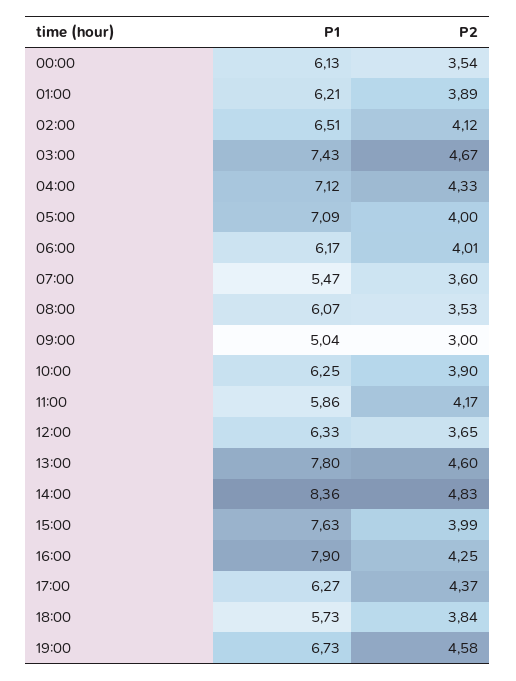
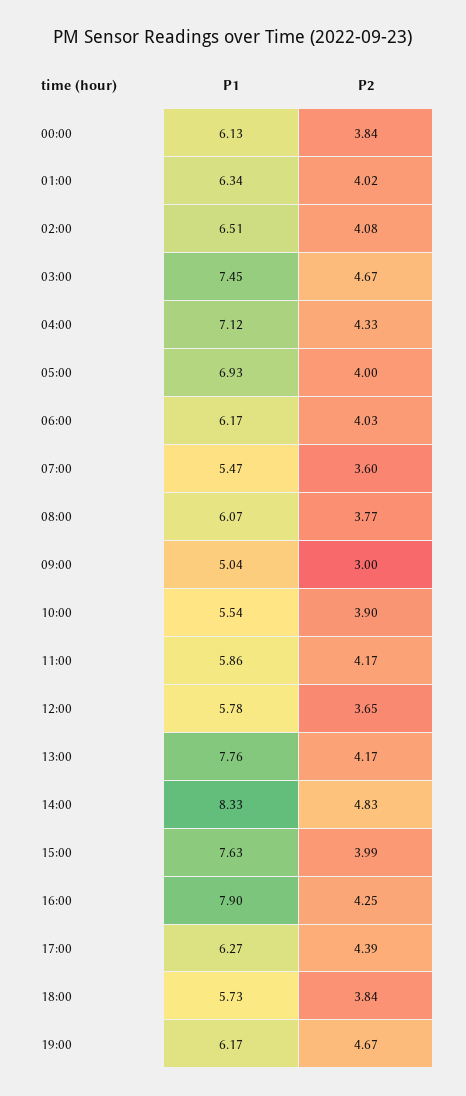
P2, 00:00: 3.54 -> 3.84
P1, 01:00: 6.21 -> 6.34
P2, 01:00: 3.89 -> 4.02
P2, 02:00: 4.12 -> 4.08
P1, 03:00: 7.43 -> 7.45
P1, 05:00: 7.09 -> 6.93
P2, 06:00: 4.01 -> 4.03
P2, 08:00: 3.53 -> 3.77
P1, 10:00: 6.25 -> 5.54
P1, 12:00: 6.33 -> 5.78
P1, 13:00: 7.8 -> 7.76
P2, 13:00: 4.6 -> 4.17
P1, 14:00: 8.36 -> 8.33
P2, 17:00: 4.37 -> 4.39
P1, 19:00: 6.73 -> 6.17
P2, 19:00: 4.58 -> 4.67

